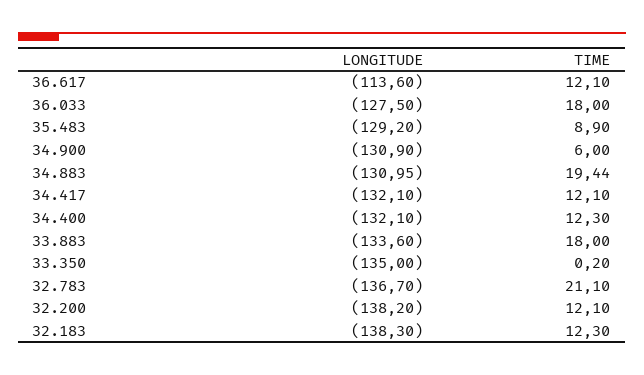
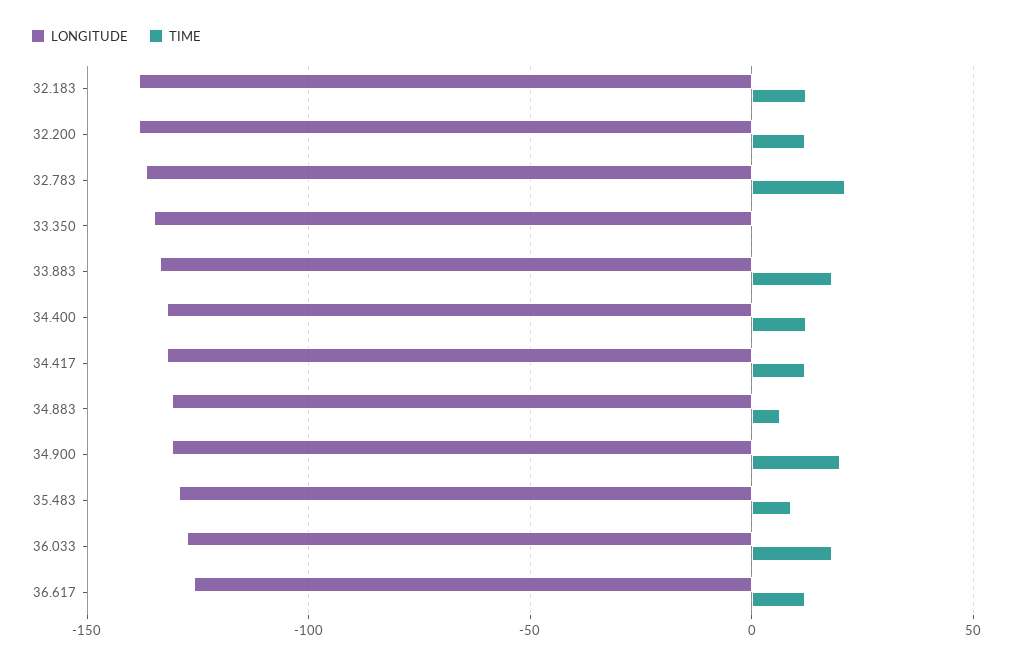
LONGITUDE, 36.617: -113.6 -> -125
TIME, 34.900: 6 -> 20
TIME, 34.883: 19.44 -> 5

